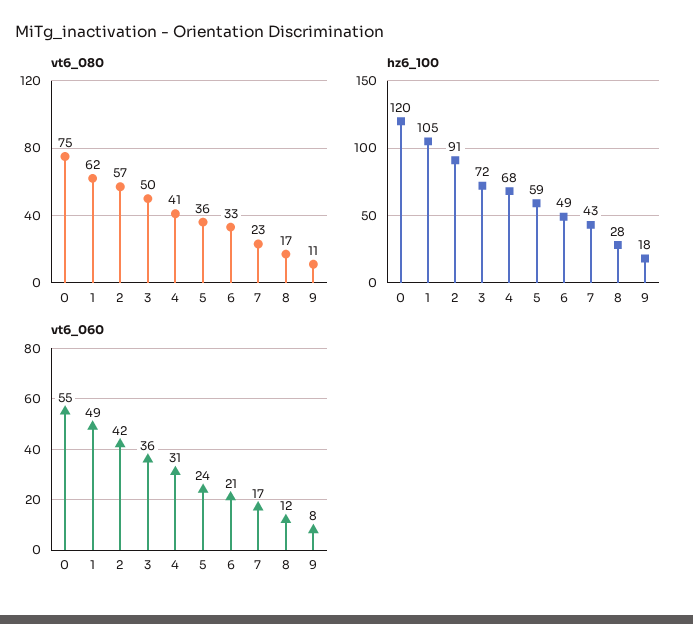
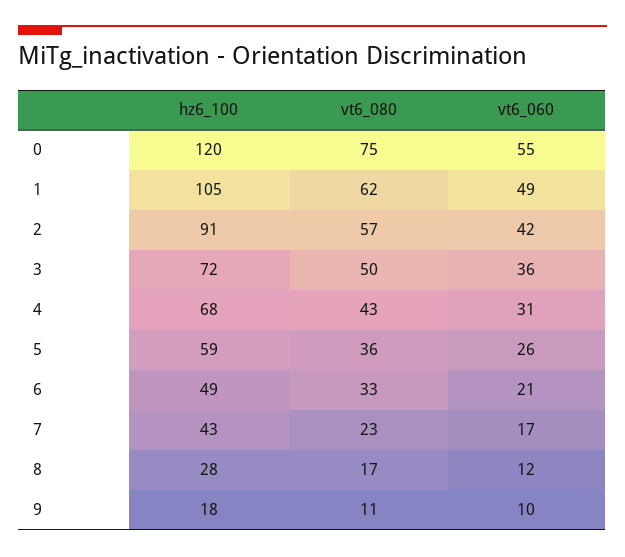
vt6_080, 4: 41 -> 43
vt6_060, 5: 24 -> 26
vt6_060, 9: 8 -> 10

